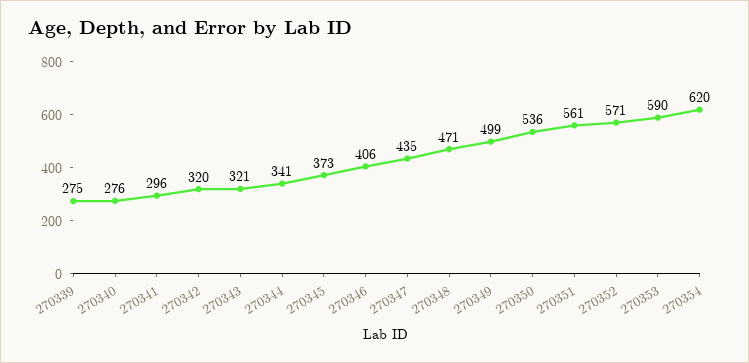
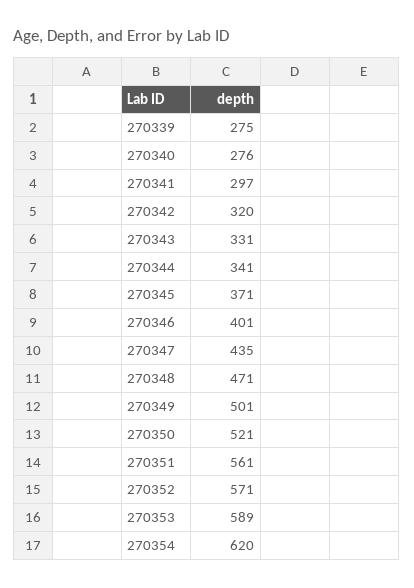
270341: 296 -> 297
270343: 321 -> 331
270345: 373 -> 371
270346: 406 -> 401
270349: 499 -> 501
270350: 536 -> 521
270353: 590 -> 589

